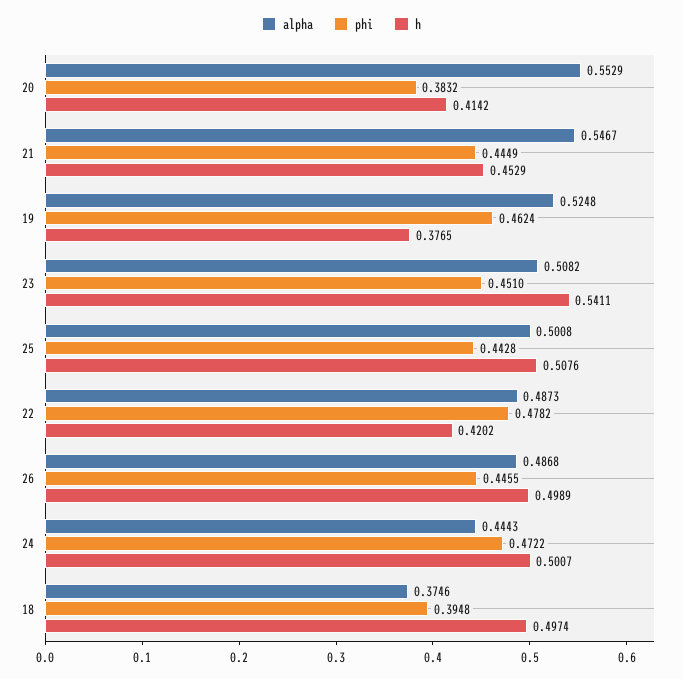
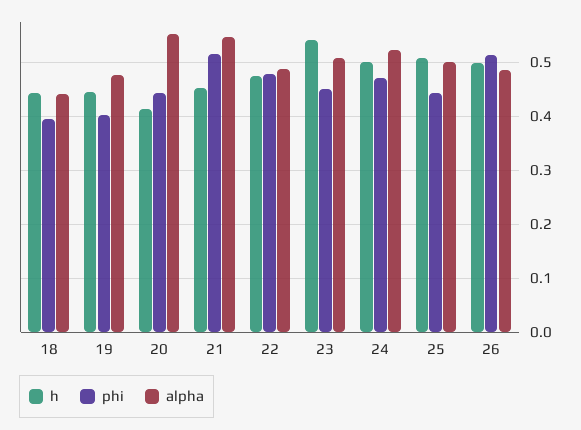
phi, 20: 0.3832 -> 0.44
phi, 21: 0.4449 -> 0.52
alpha, 19: 0.5248 -> 0.48
phi, 19: 0.4624 -> 0.4
h, 19: 0.3765 -> 0.44
h, 22: 0.4202 -> 0.48
phi, 26: 0.4455 -> 0.52
alpha, 24: 0.4443 -> 0.52
alpha, 18: 0.3746 -> 0.44
h, 18: 0.4974 -> 0.44

